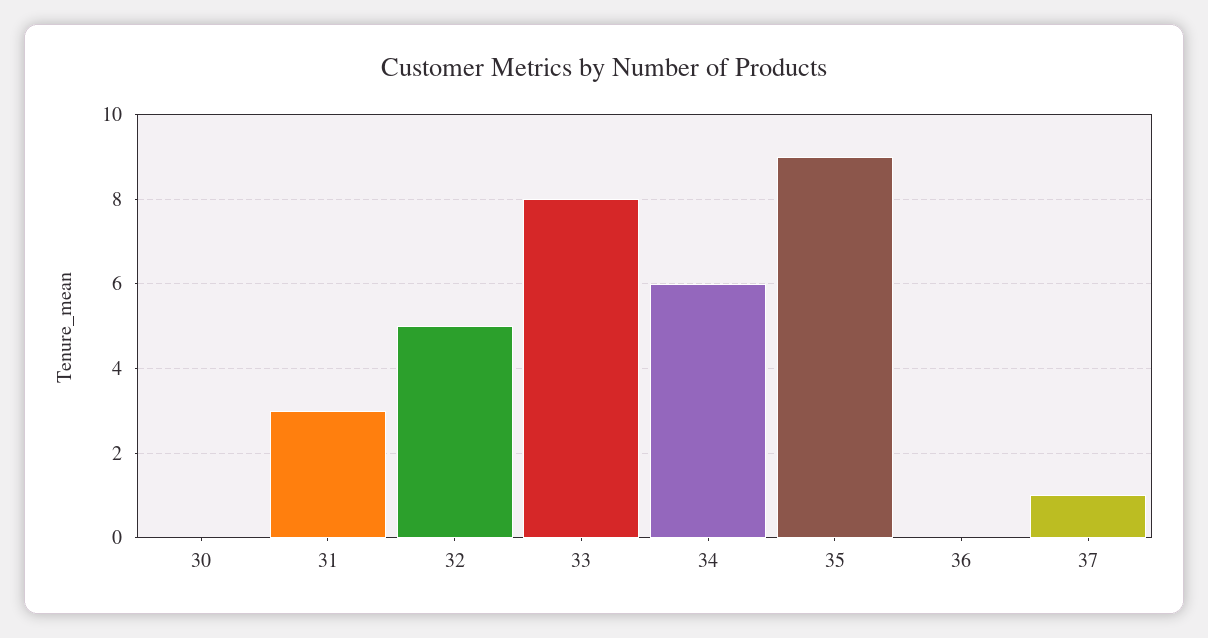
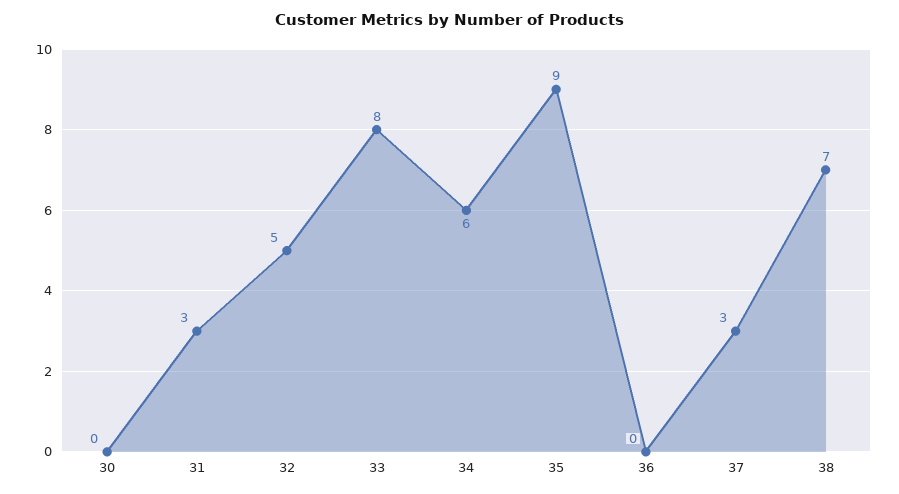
37: 1 -> 3
38: none -> 7

